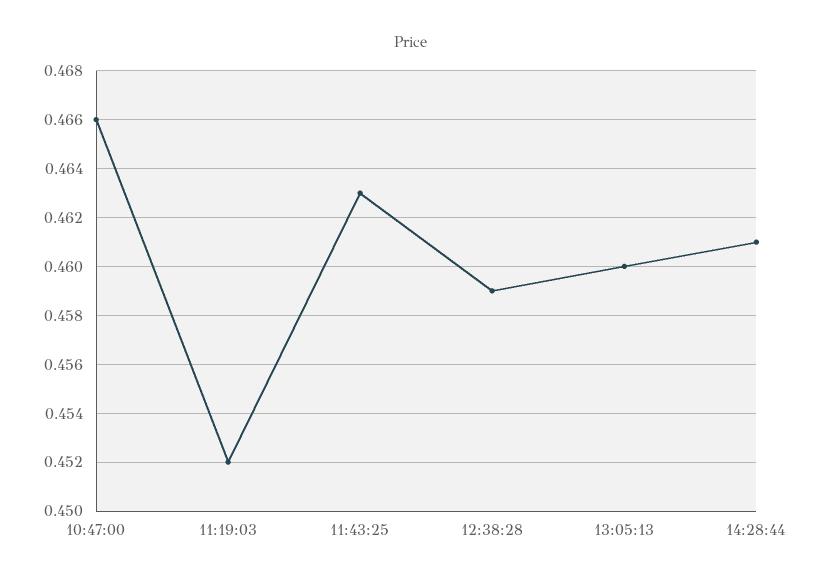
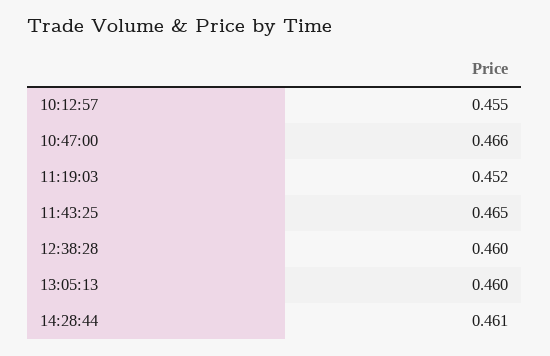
11:43:25: 0.463 -> 0.465
12:38:28: 0.459 -> 0.46
10:12:57: none -> 0.455

